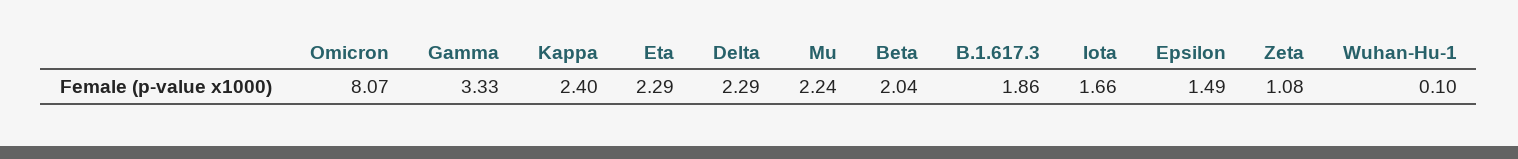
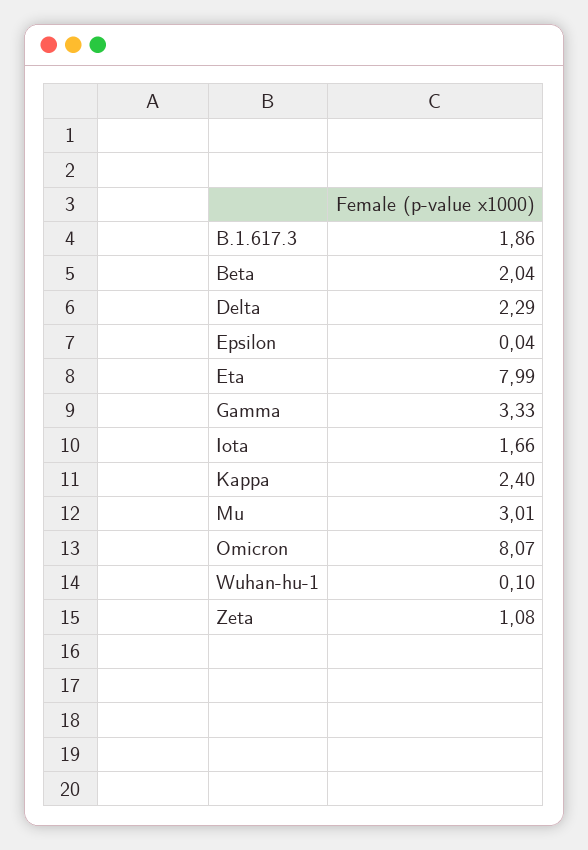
Eta: 2.29 -> 7.99
Mu: 2.24 -> 3.01
Epsilon: 1.49 -> 0.04

